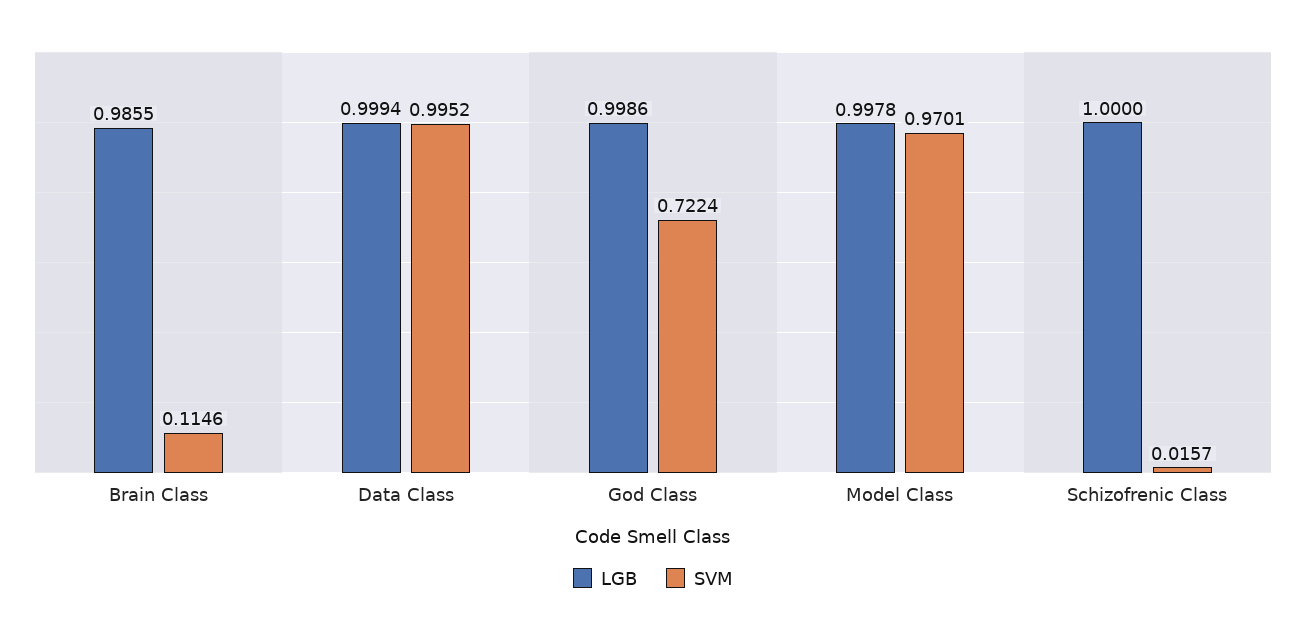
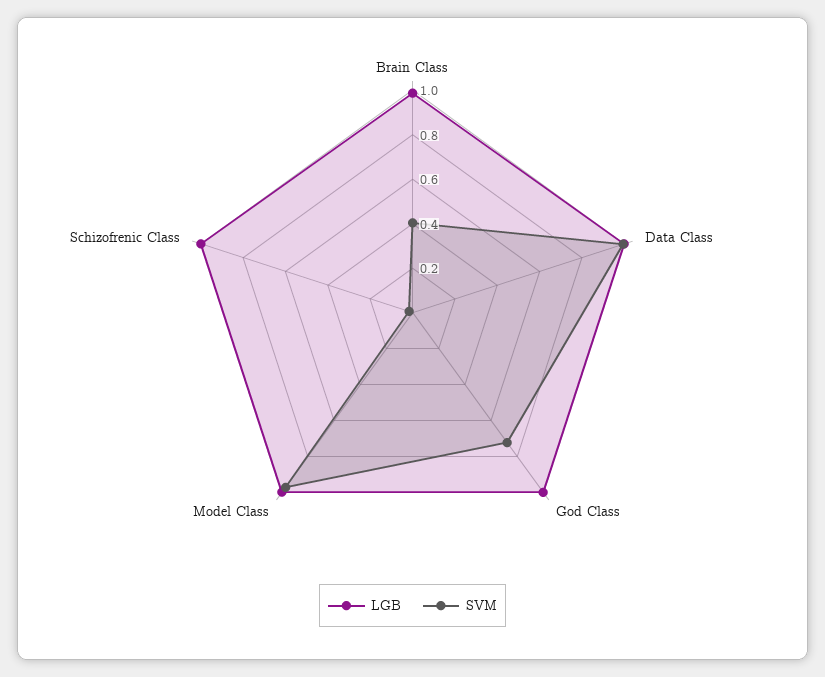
SVM, Brain Class: 0.1146 -> 0.4

